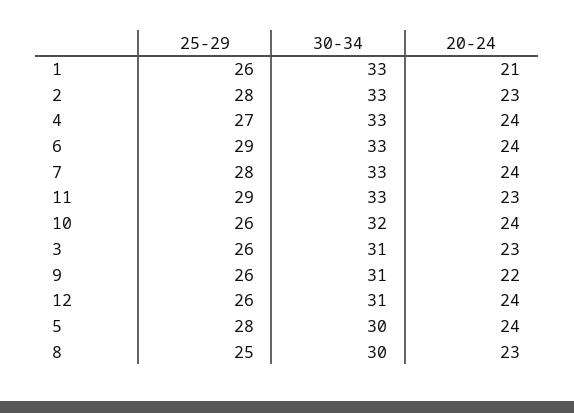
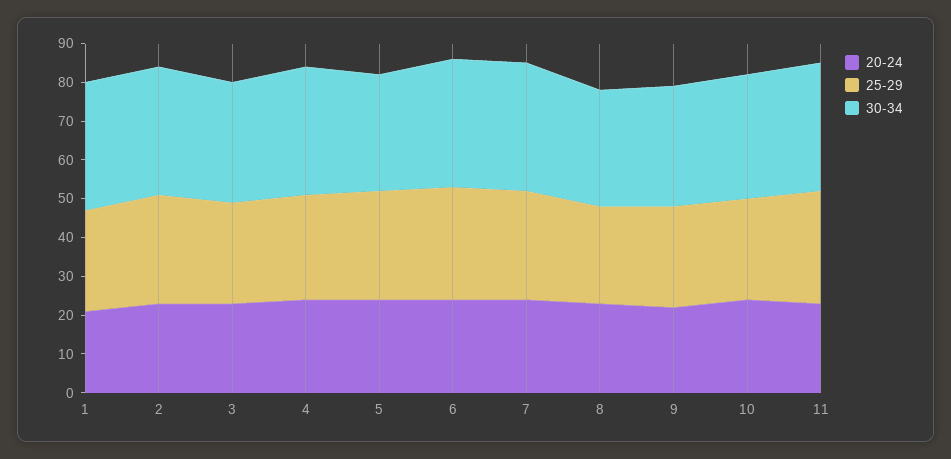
25-29, 12: 26 -> none
30-34, 12: 31 -> none
20-24, 12: 24 -> none

